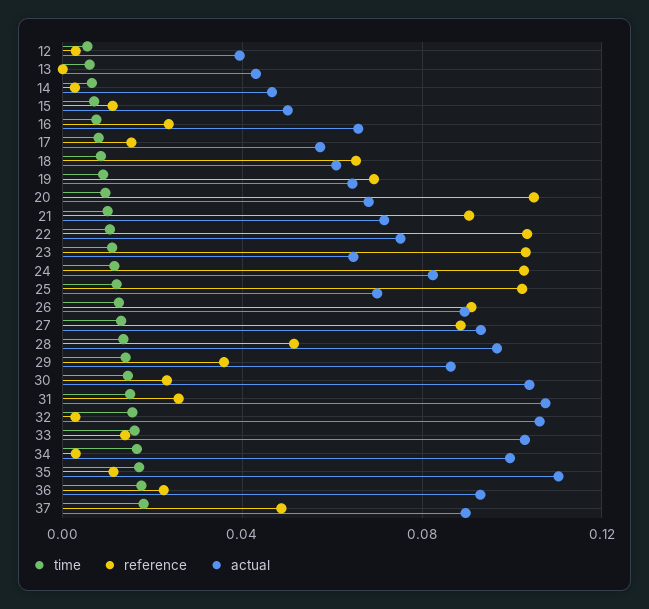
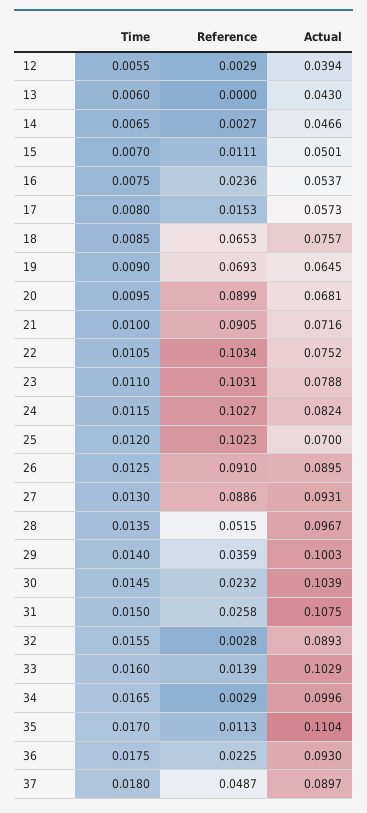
actual, 16: 0.065 -> 0.0537
actual, 18: 0.06 -> 0.0757
reference, 20: 0.105 -> 0.0899
actual, 23: 0.065 -> 0.0788
actual, 29: 0.085 -> 0.1003
actual, 32: 0.105 -> 0.0893

